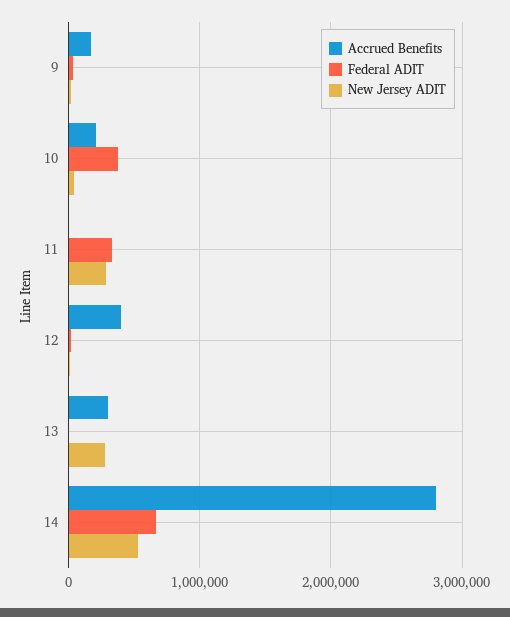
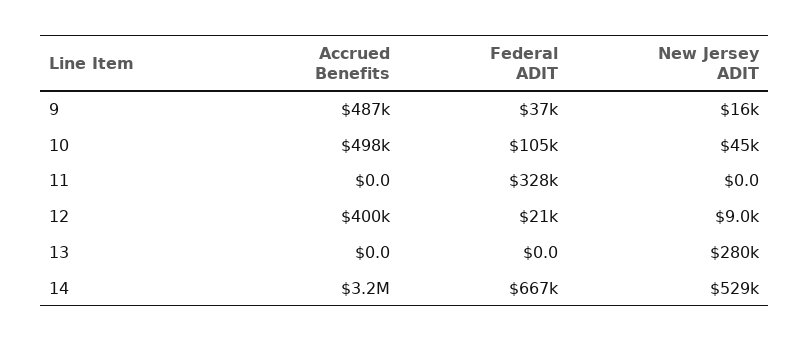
Accrued Benefits, 9: 200000 -> 487000
Accrued Benefits, 10: 200000 -> 498000
Federal ADIT, 10: 400000 -> 105000
New Jersey ADIT, 11: 300000 -> 0
Accrued Benefits, 13: 300000 -> 0
Accrued Benefits, 14: 2800000 -> 3200000

